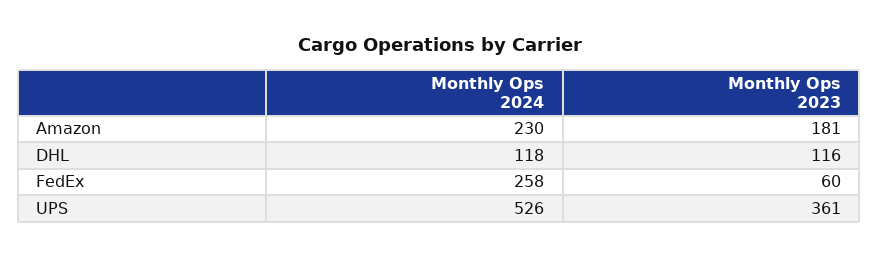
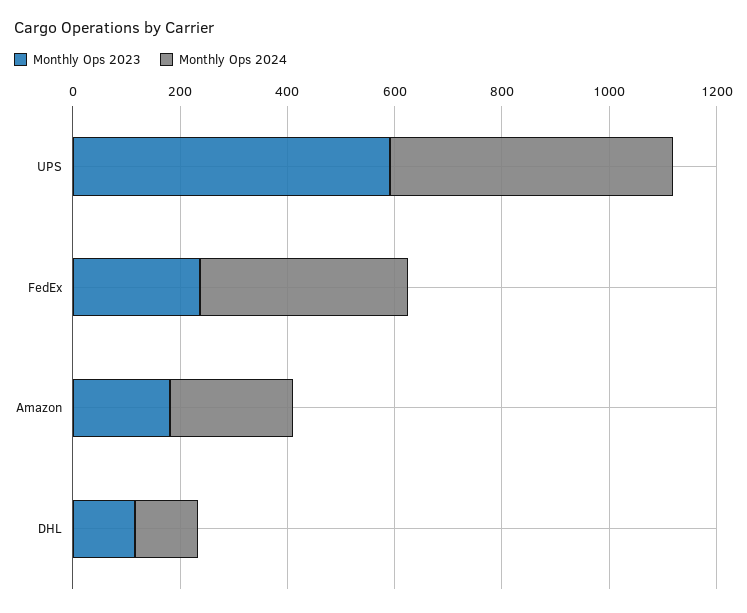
Monthly Ops 2024, FedEx: 258 -> 400
Monthly Ops 2023, FedEx: 60 -> 250
Monthly Ops 2023, UPS: 361 -> 600

